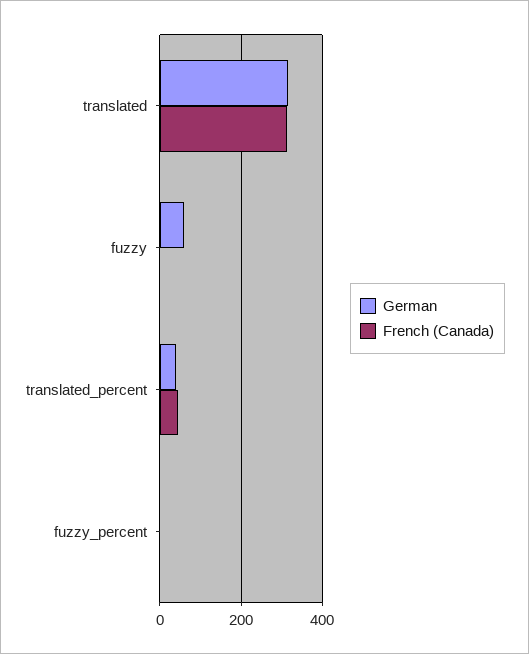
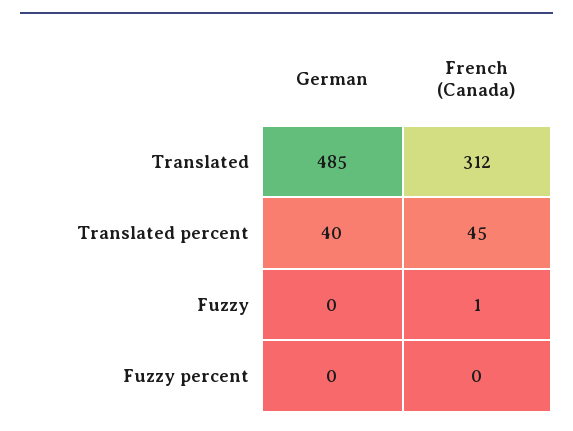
German, translated: 320 -> 485
German, fuzzy: 60 -> 0

